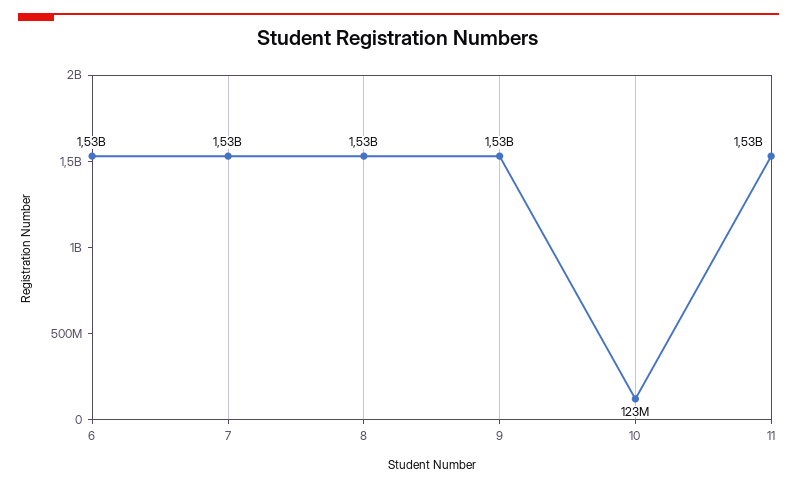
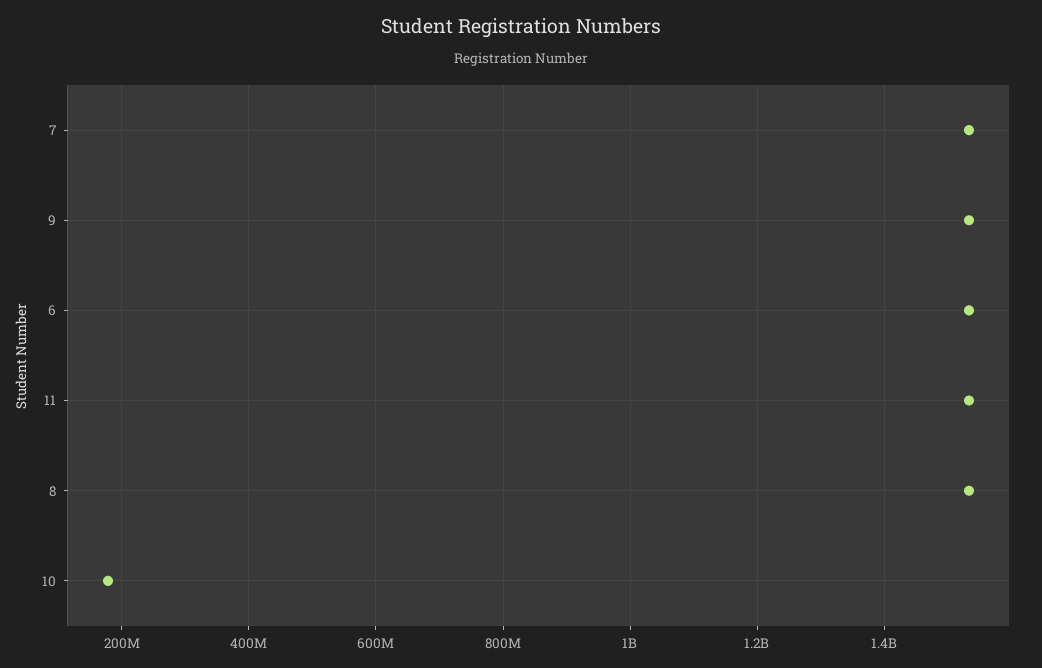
10: 123000000 -> 180000000

